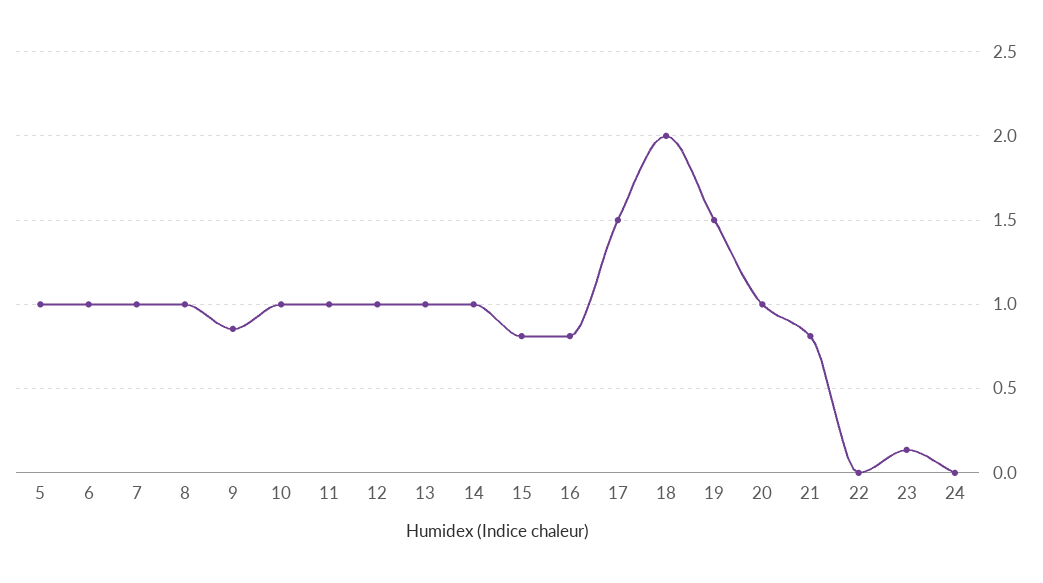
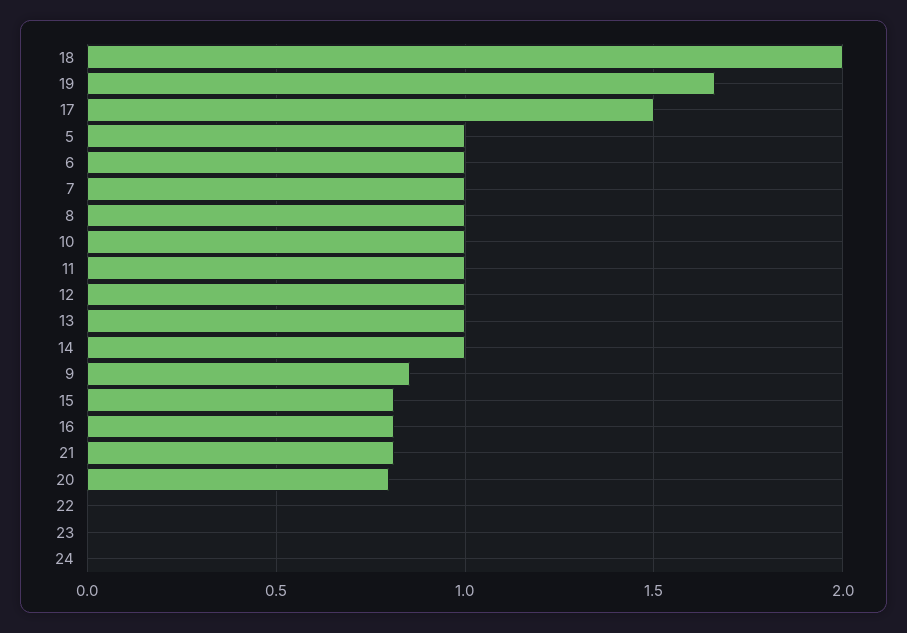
19: 1.5 -> 1.65
20: 1 -> 0.8
23: 0.15 -> 0

